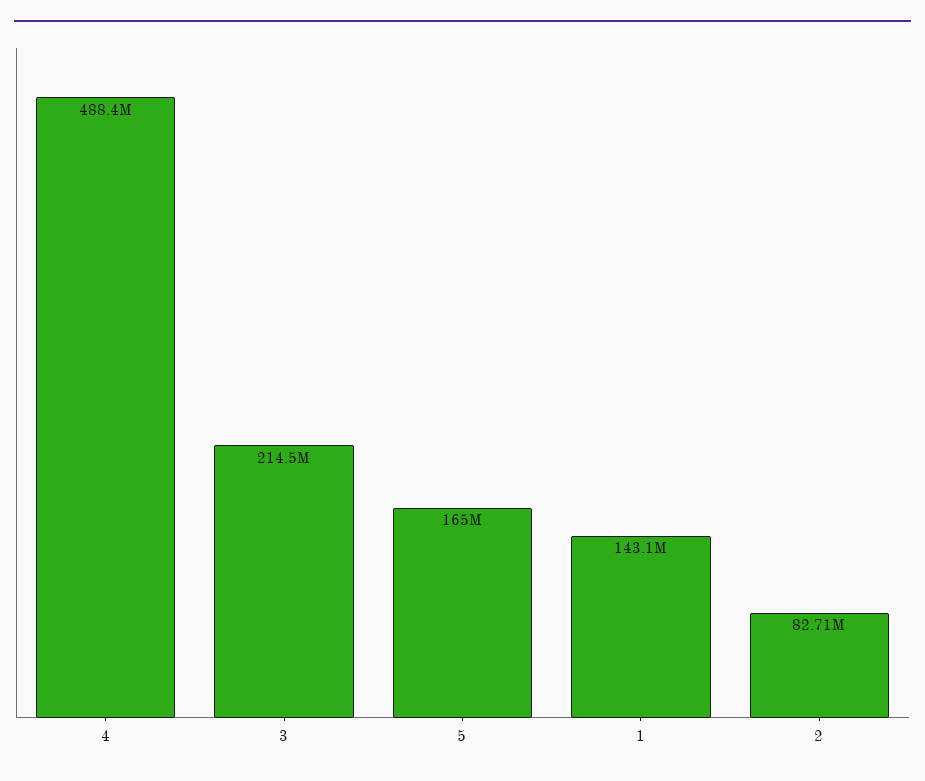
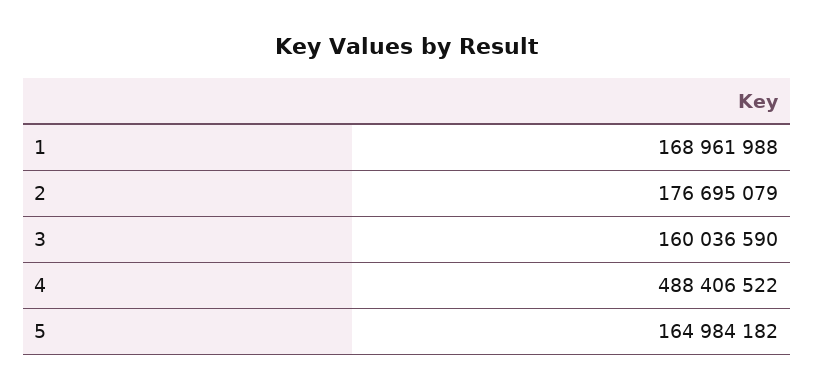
3: 214500000 -> 160036590
1: 143100000 -> 168961988
2: 82710000 -> 176695079

